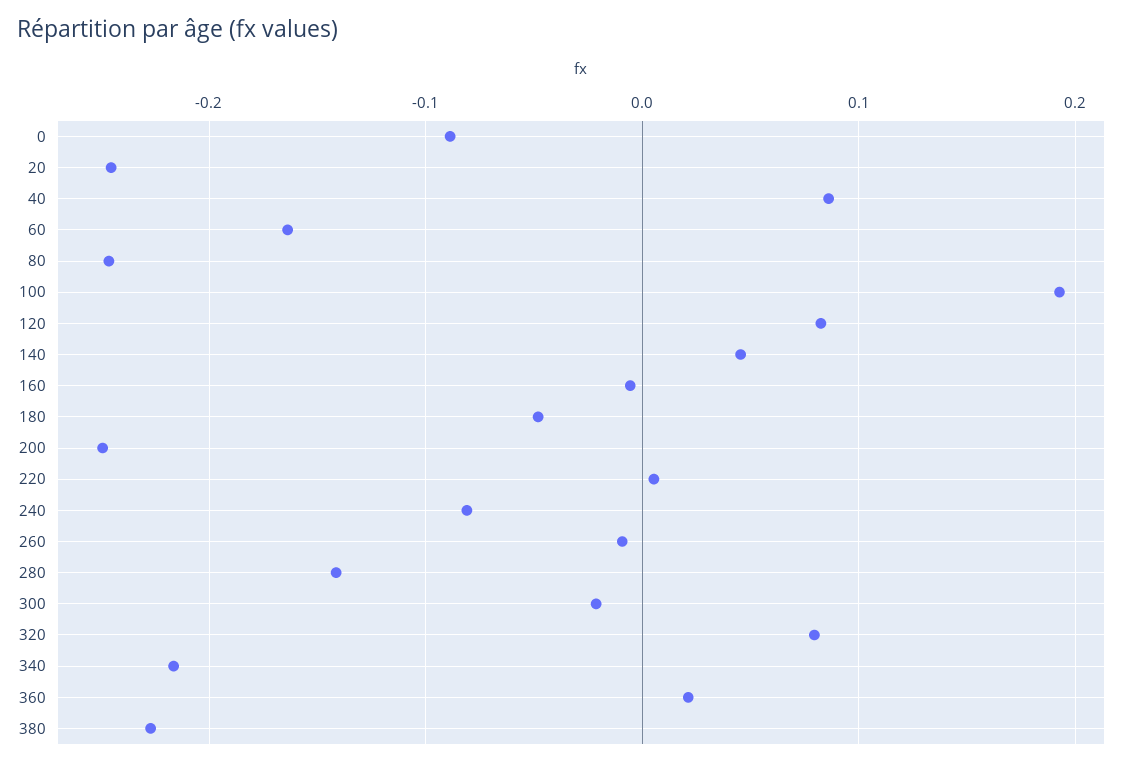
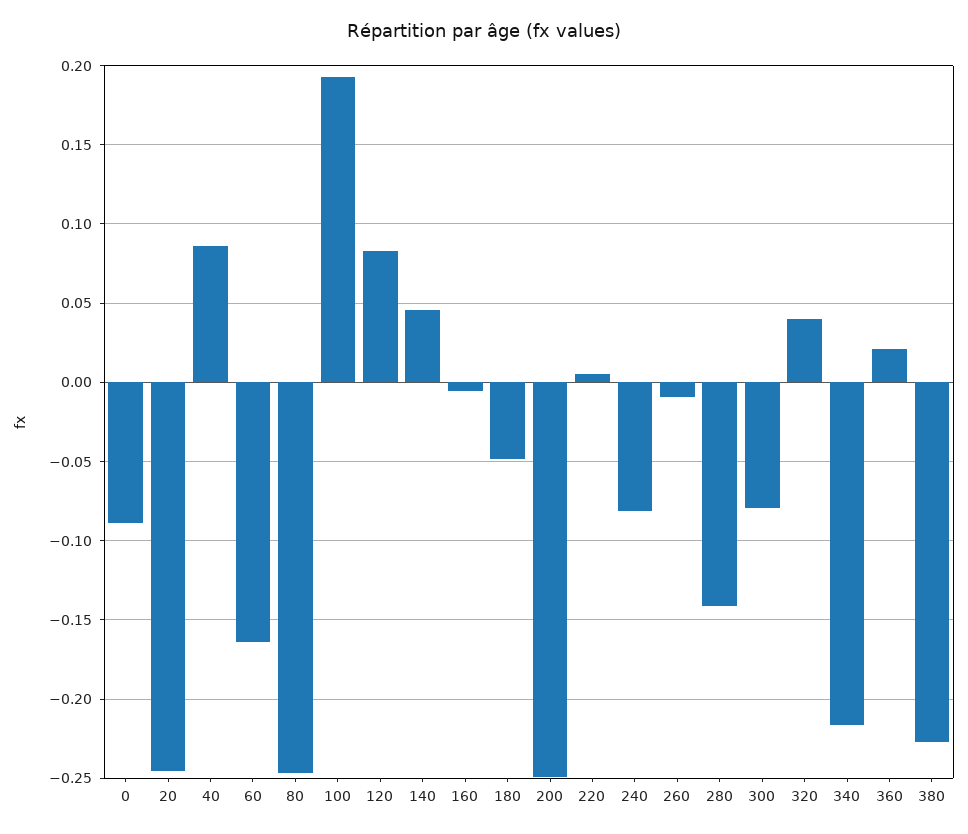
300: -0.02 -> -0.08
320: 0.08 -> 0.04

